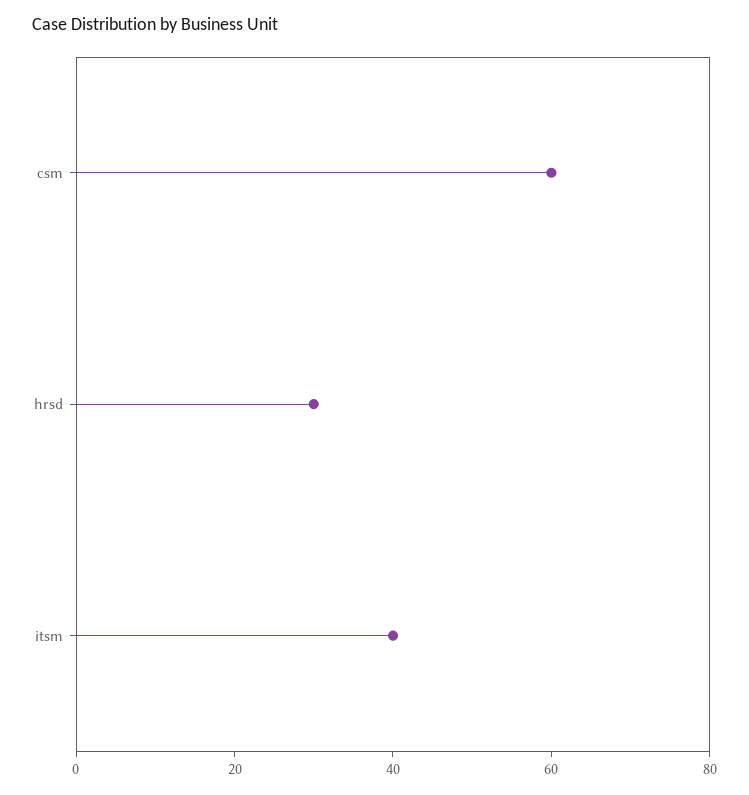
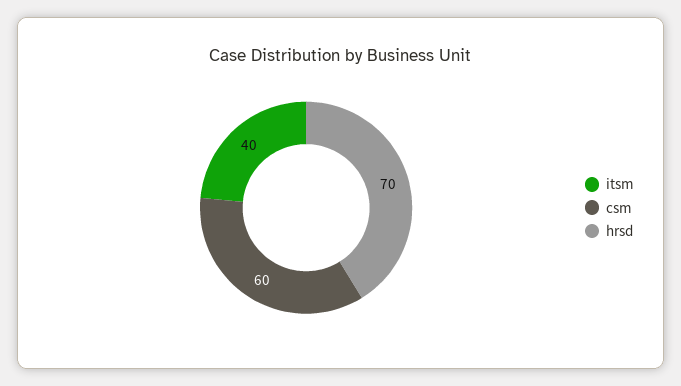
hrsd: 30 -> 70

